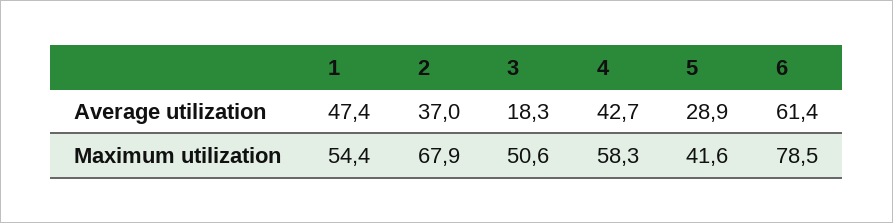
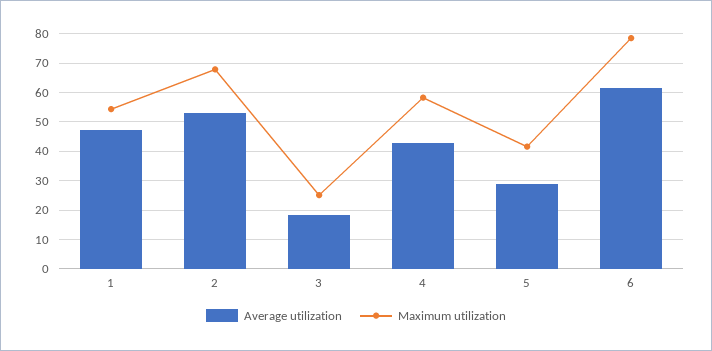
Average utilization, 2: 37 -> 52.5
Maximum utilization, 3: 50.6 -> 25

